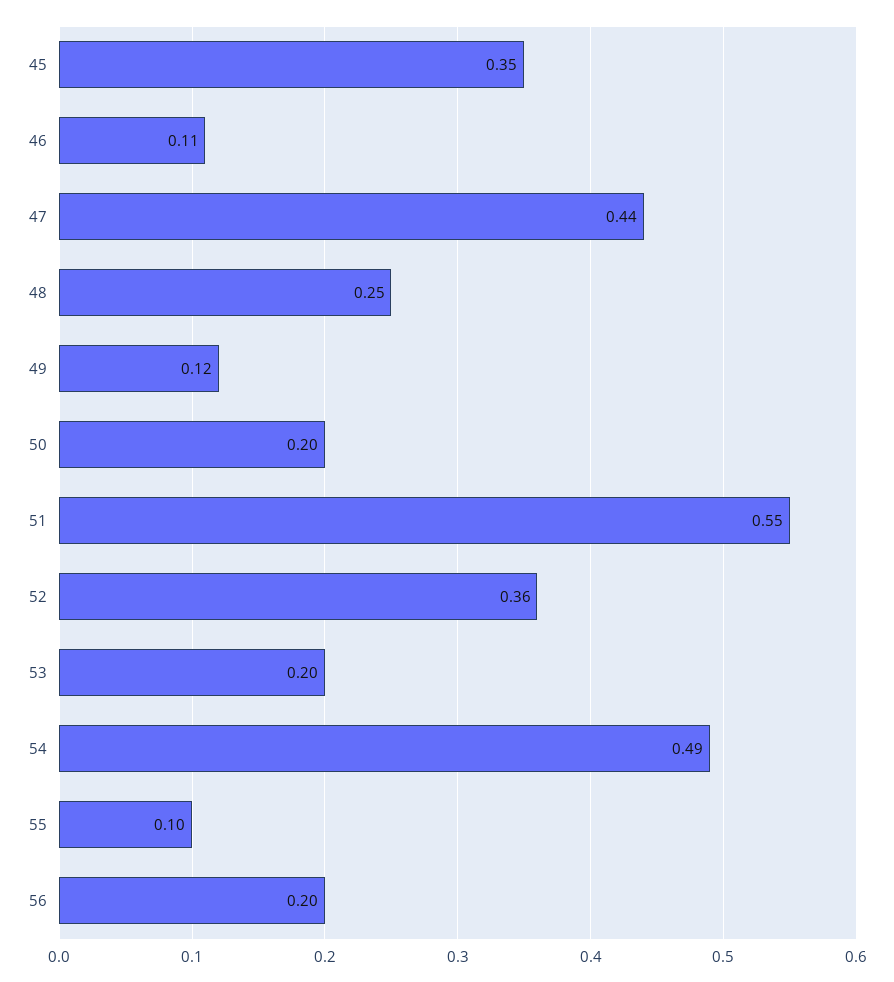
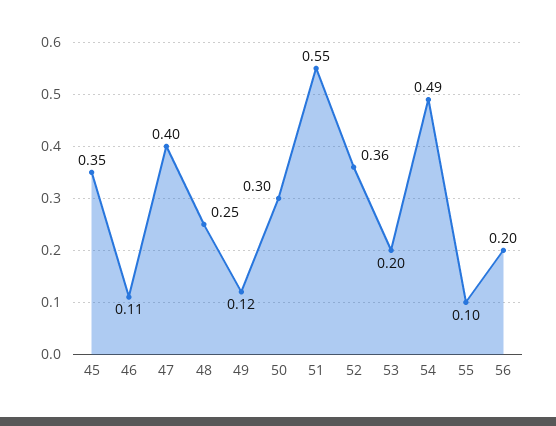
47: 0.44 -> 0.4
50: 0.2 -> 0.3

